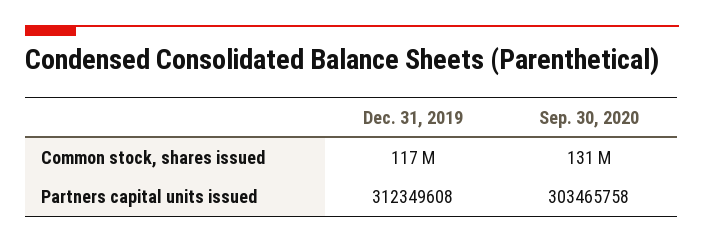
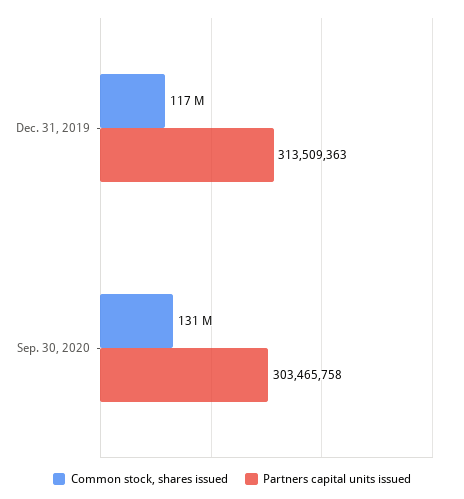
Partners capital units issued, Dec. 31, 2019: 312349608 -> 313509363

